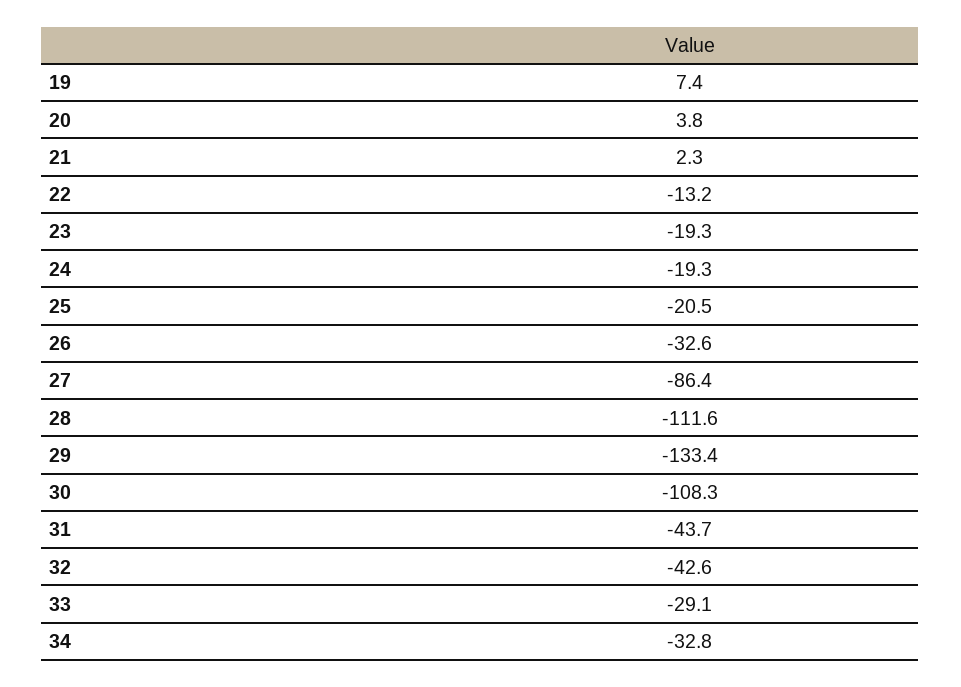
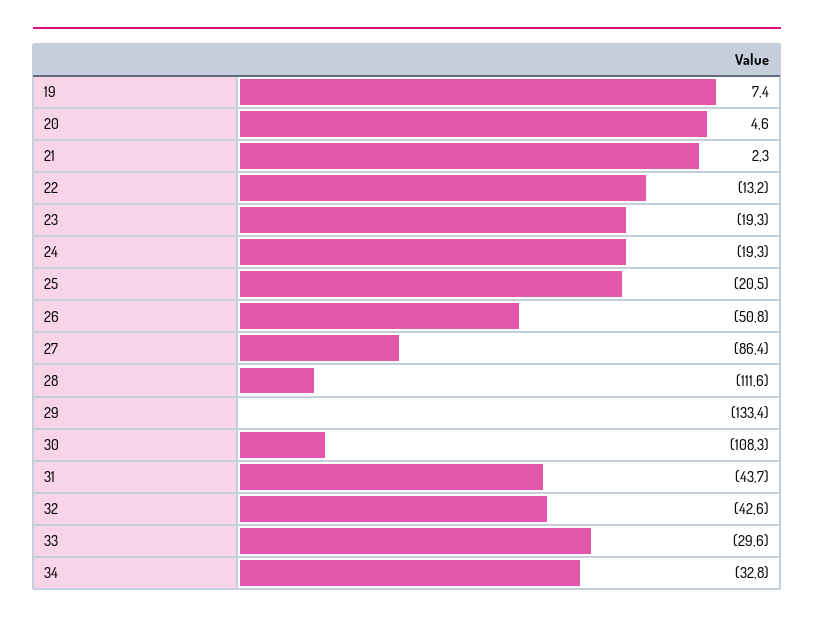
20: 3.8 -> 4.6
26: -32.6 -> -50.8
33: -29.1 -> -29.6

